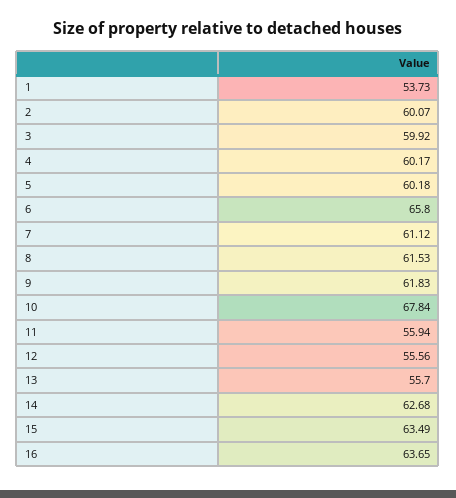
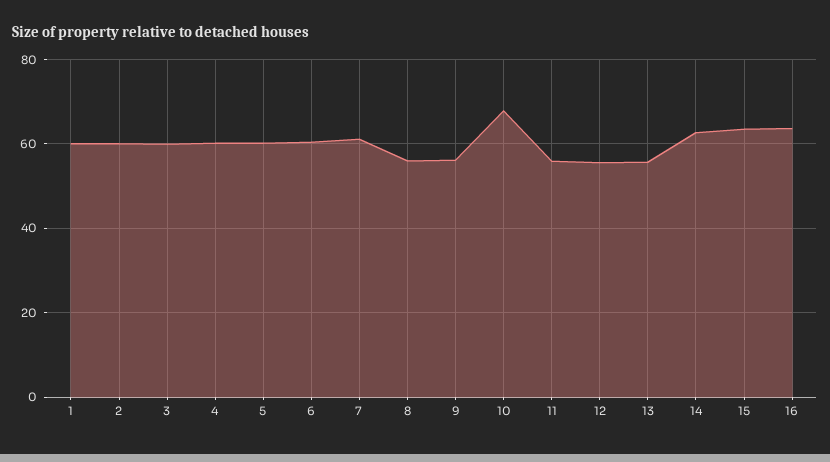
1: 53.73 -> 60
6: 65.8 -> 60
8: 61.53 -> 56
9: 61.83 -> 56

